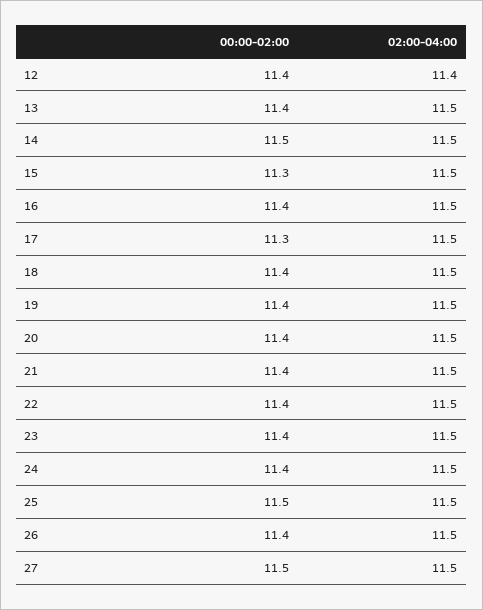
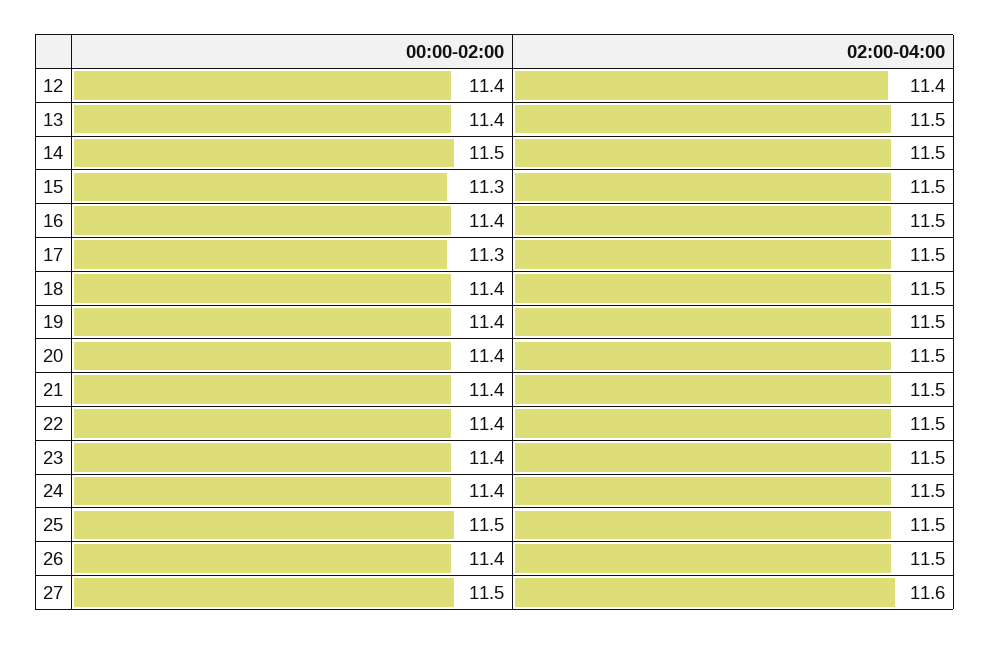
02:00-04:00, 27: 11.5 -> 11.6

